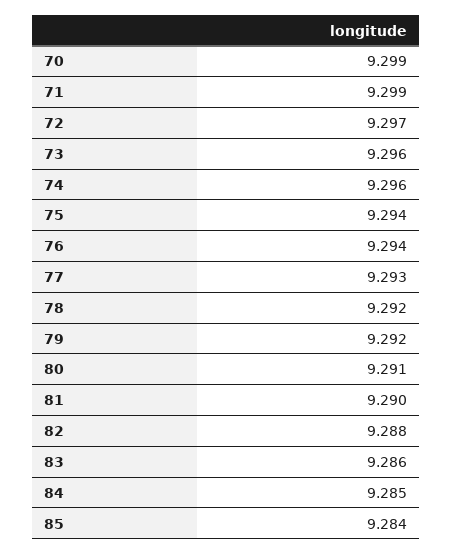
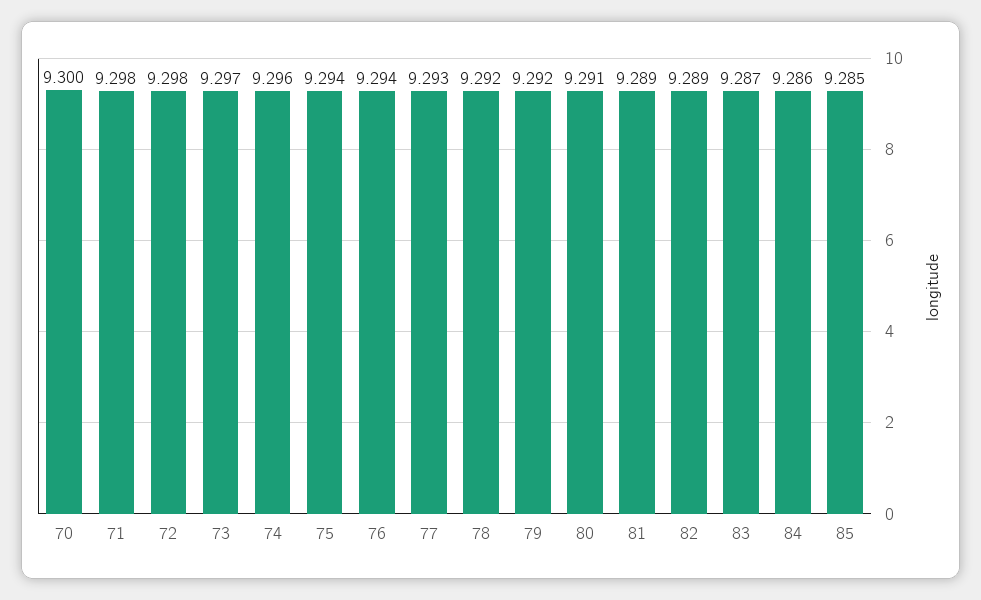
70: 9.299 -> 9.3
71: 9.299 -> 9.298
72: 9.297 -> 9.298
73: 9.296 -> 9.297
81: 9.29 -> 9.289
82: 9.288 -> 9.289
83: 9.286 -> 9.287
84: 9.285 -> 9.286
85: 9.284 -> 9.285

